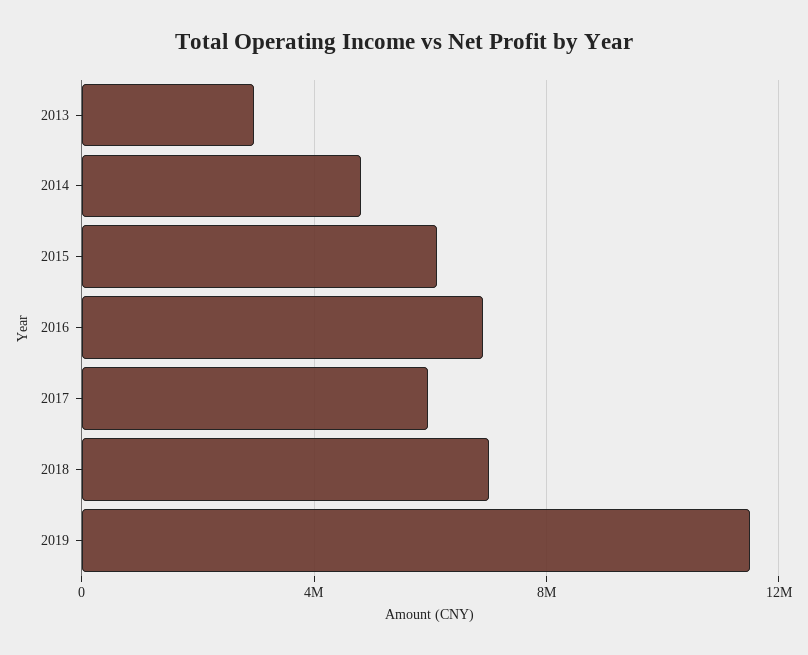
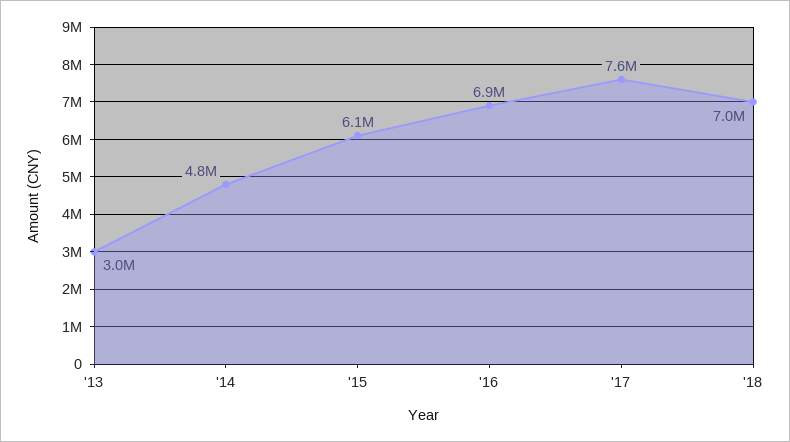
2017: 6000000 -> 7600000
2019: 11500000 -> none

